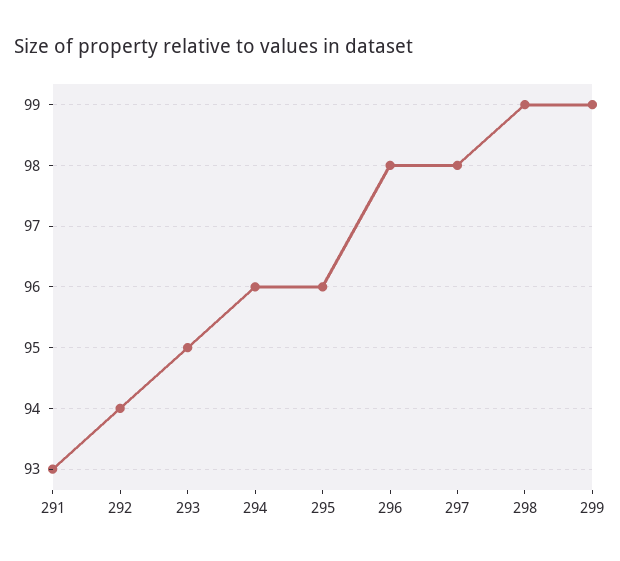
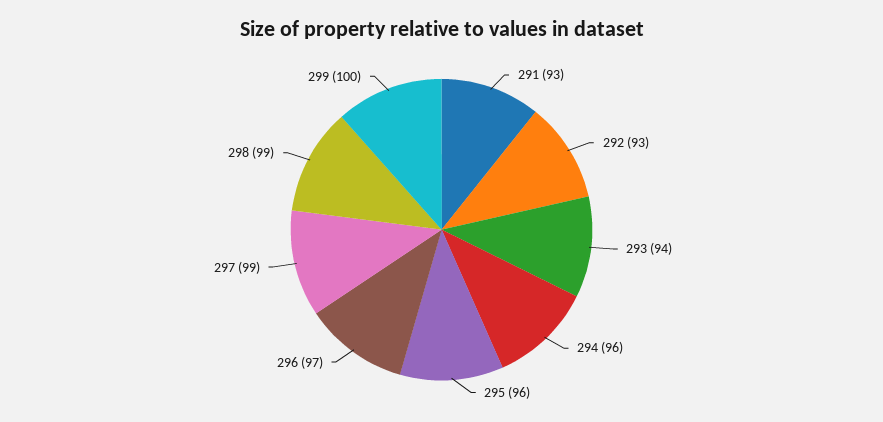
292: 94 -> 93
293: 95 -> 94
296: 98 -> 97
297: 98 -> 99
299: 99 -> 100

